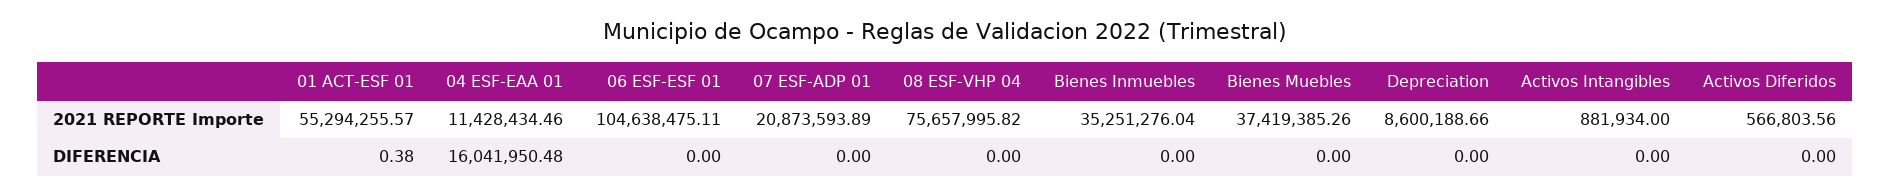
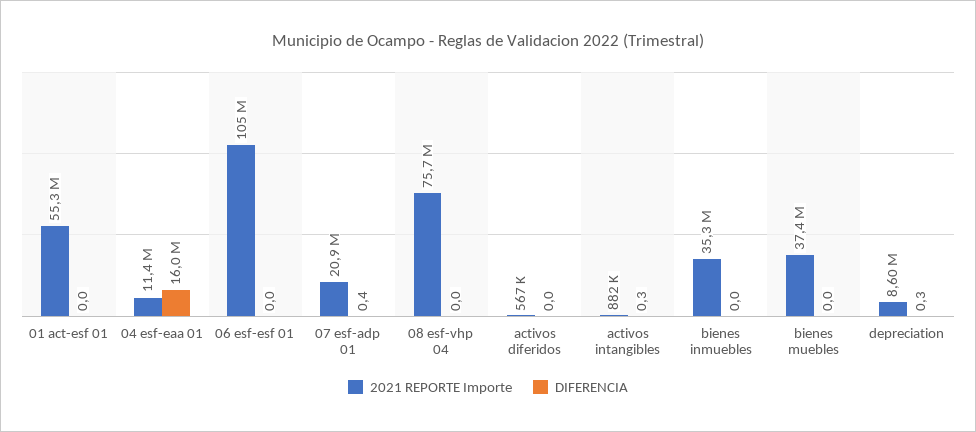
DIFERENCIA, 01 ACT-ESF 01: 0.38 -> 0
DIFERENCIA, 07 ESF-ADP 01: 0 -> 0.4
DIFERENCIA, Depreciation: 0 -> 0.3
DIFERENCIA, Activos Intangibles: 0 -> 0.3

